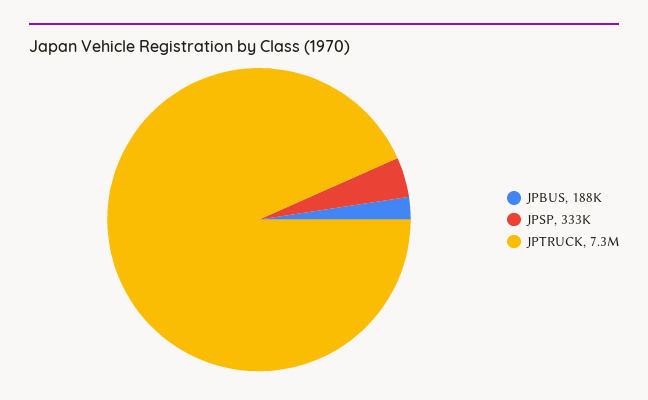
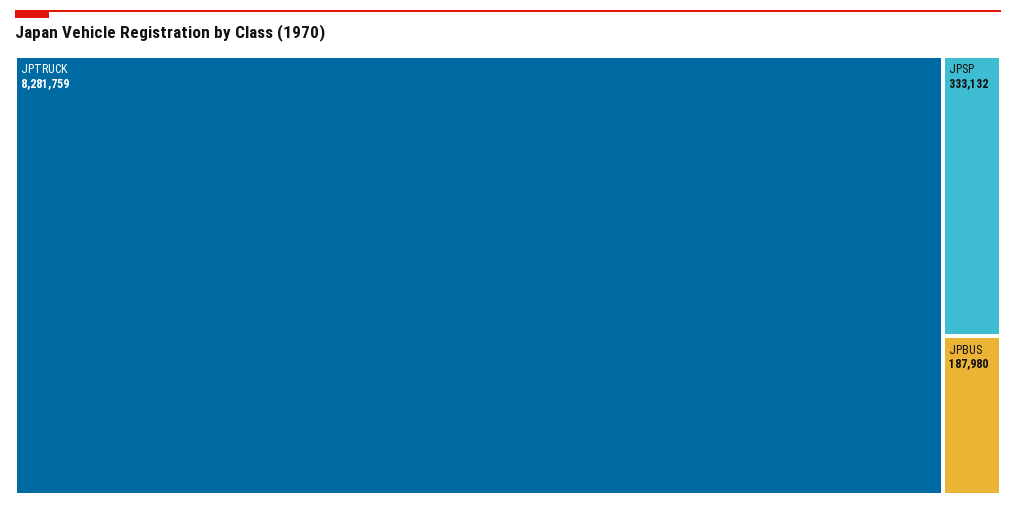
JPTRUCK: 7300000 -> 8281759

